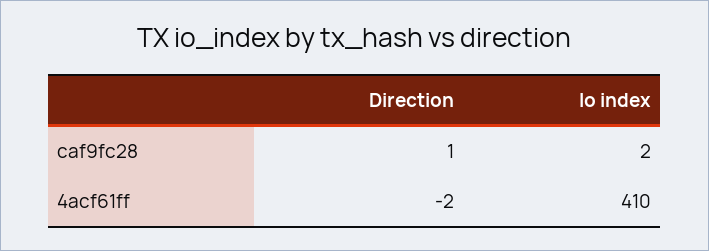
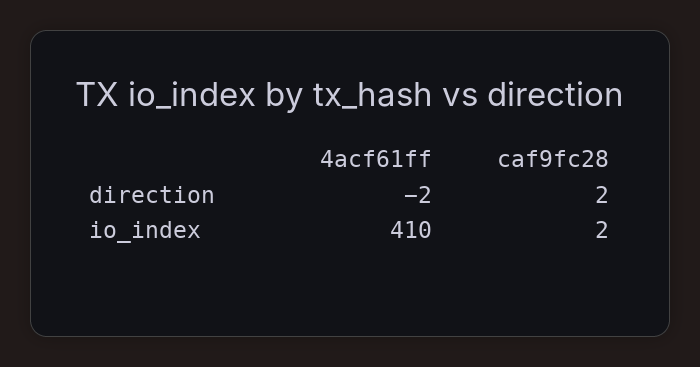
Direction, caf9fc28: 1 -> 2

